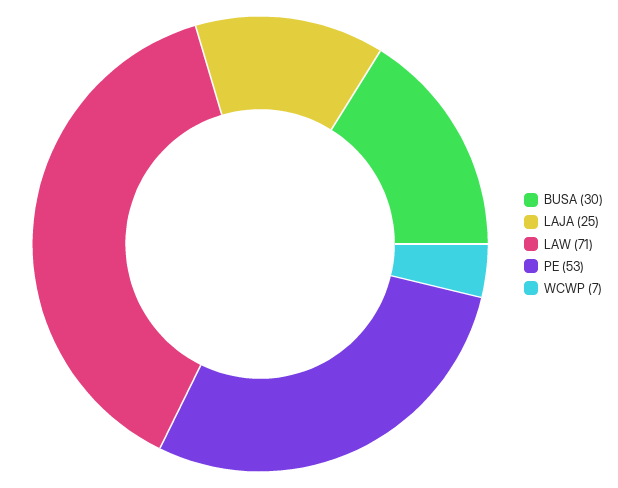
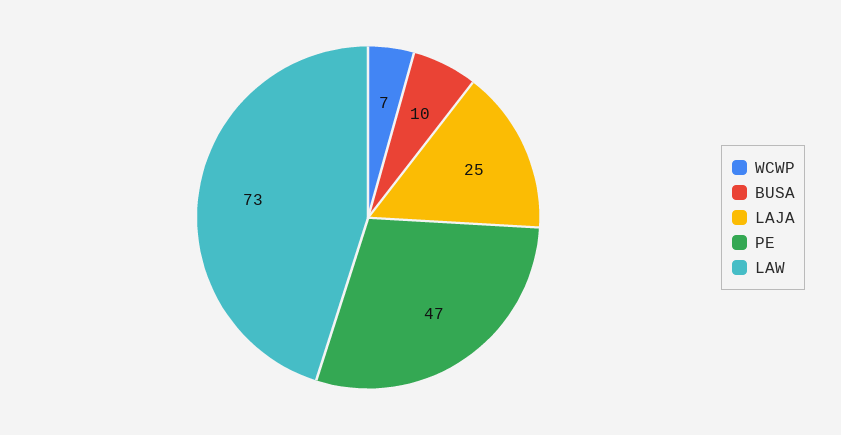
BUSA: 30 -> 10
LAW: 71 -> 73
PE: 53 -> 47

